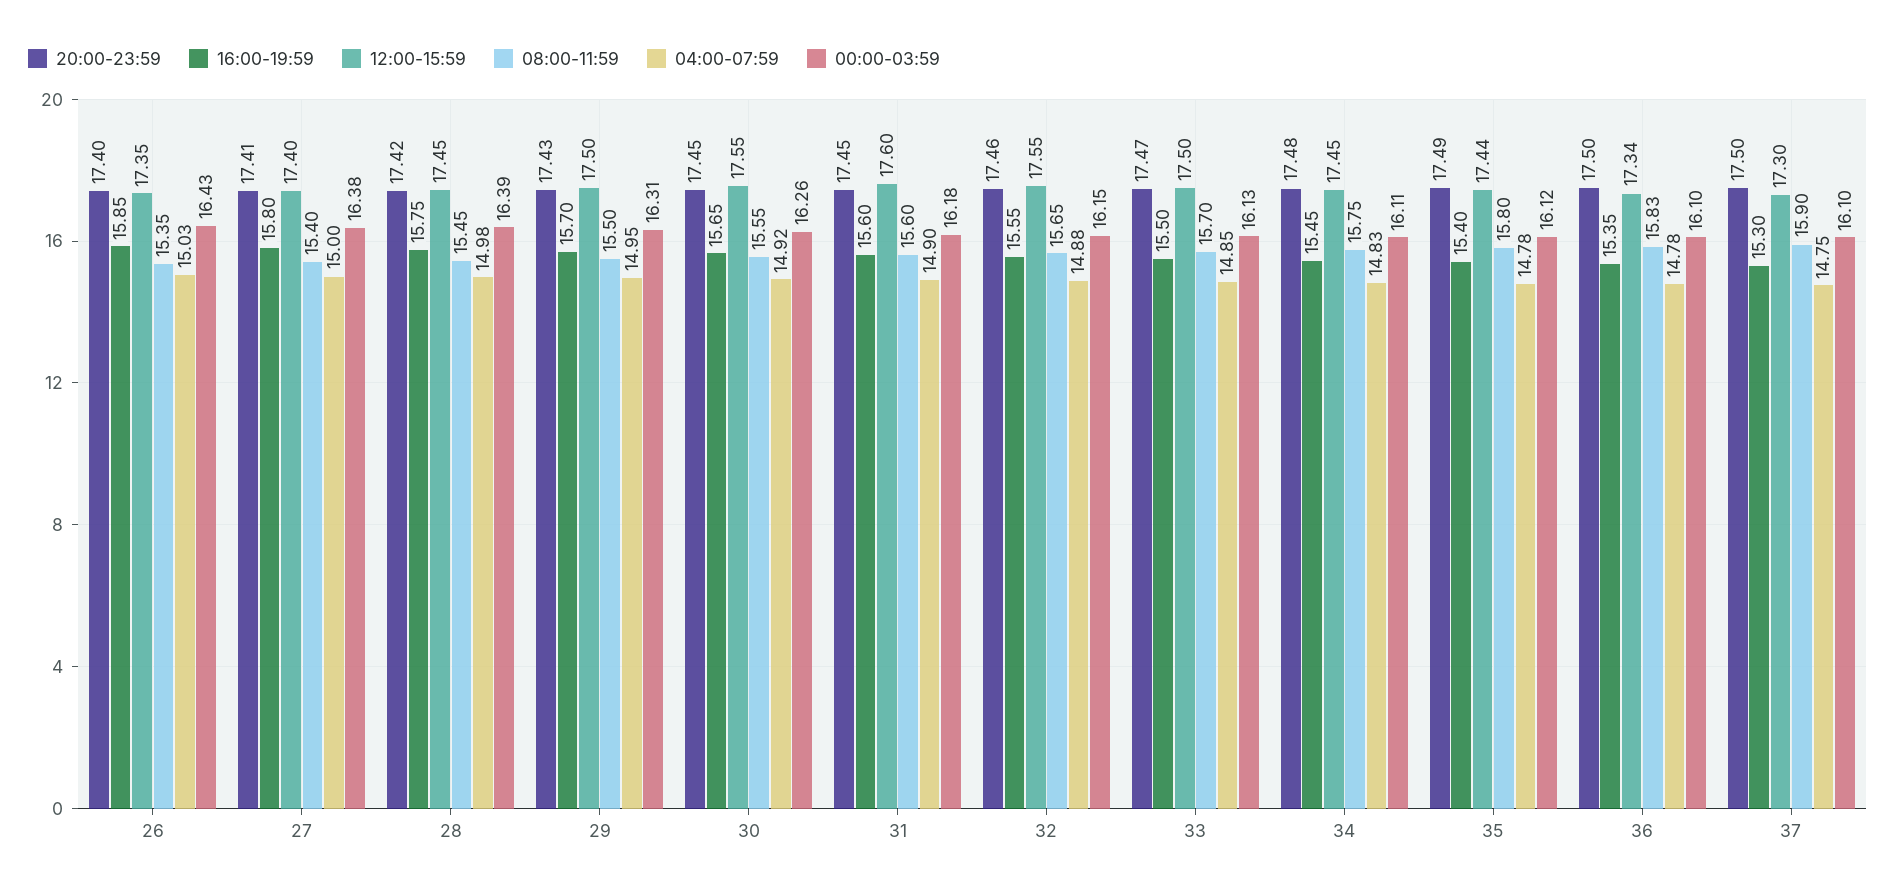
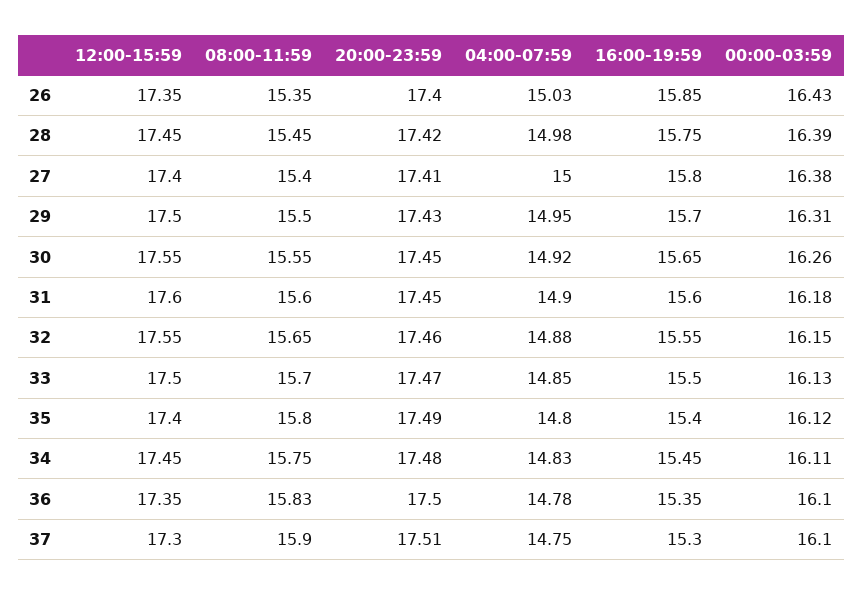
12:00-15:59, 35: 17.44 -> 17.4
04:00-07:59, 35: 14.78 -> 14.8
12:00-15:59, 36: 17.34 -> 17.35
20:00-23:59, 37: 17.5 -> 17.51

